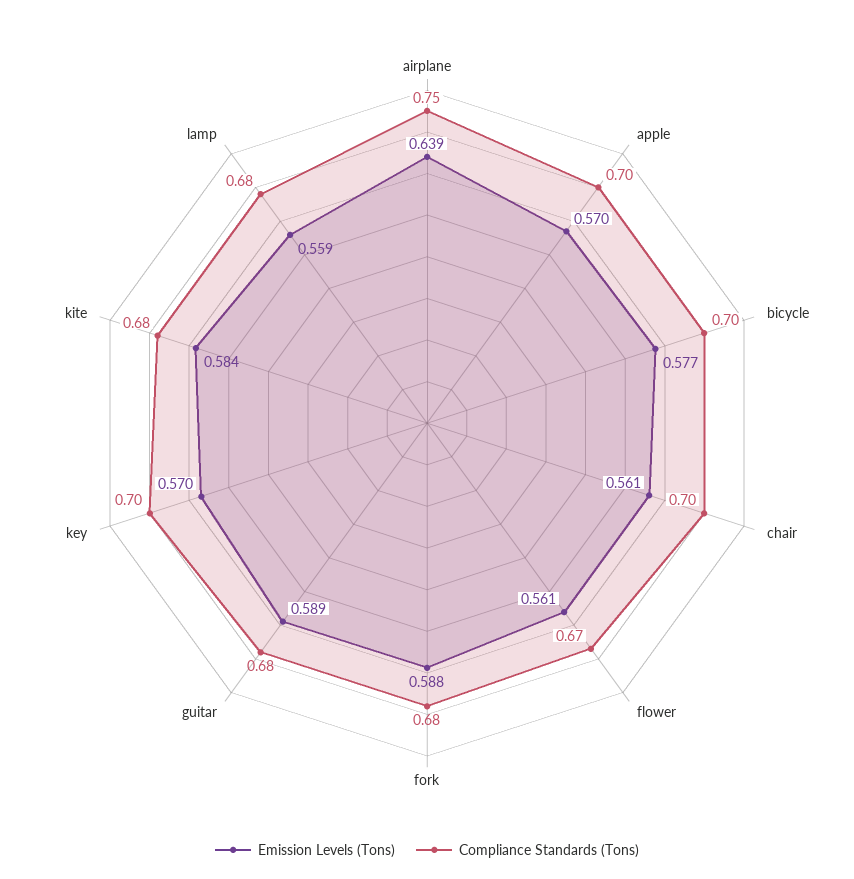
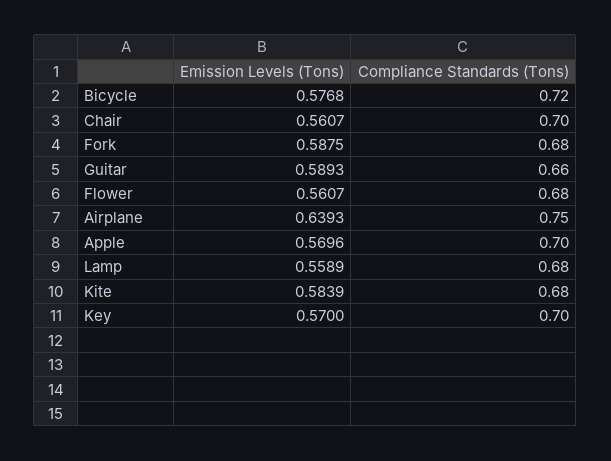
Compliance Standards (Tons), bicycle: 0.7 -> 0.72
Compliance Standards (Tons), flower: 0.67 -> 0.68
Compliance Standards (Tons), guitar: 0.68 -> 0.66

